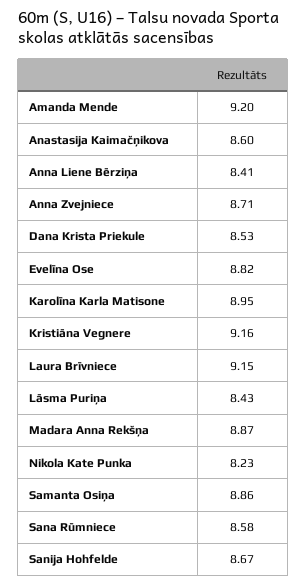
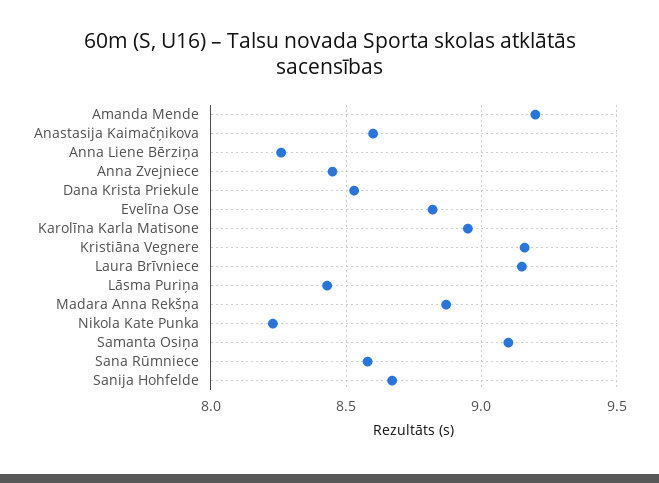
Anna Liene Bērziņa: 8.41 -> 8.25
Anna Zvejniece: 8.71 -> 8.45
Samanta Osiņa: 8.86 -> 9.1

